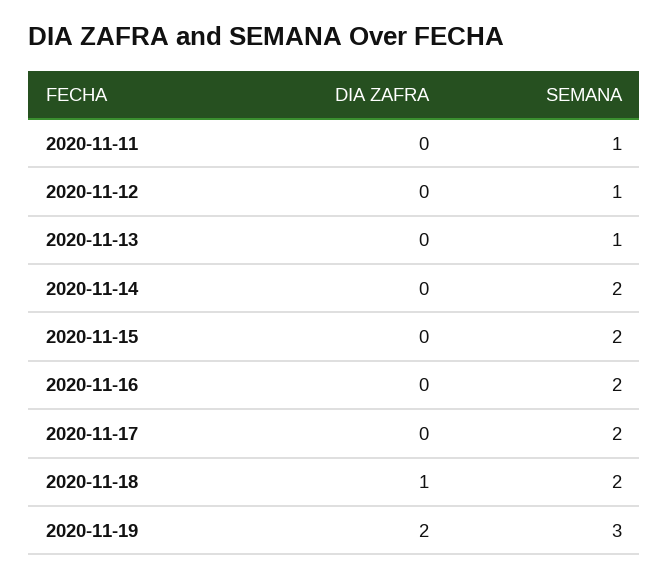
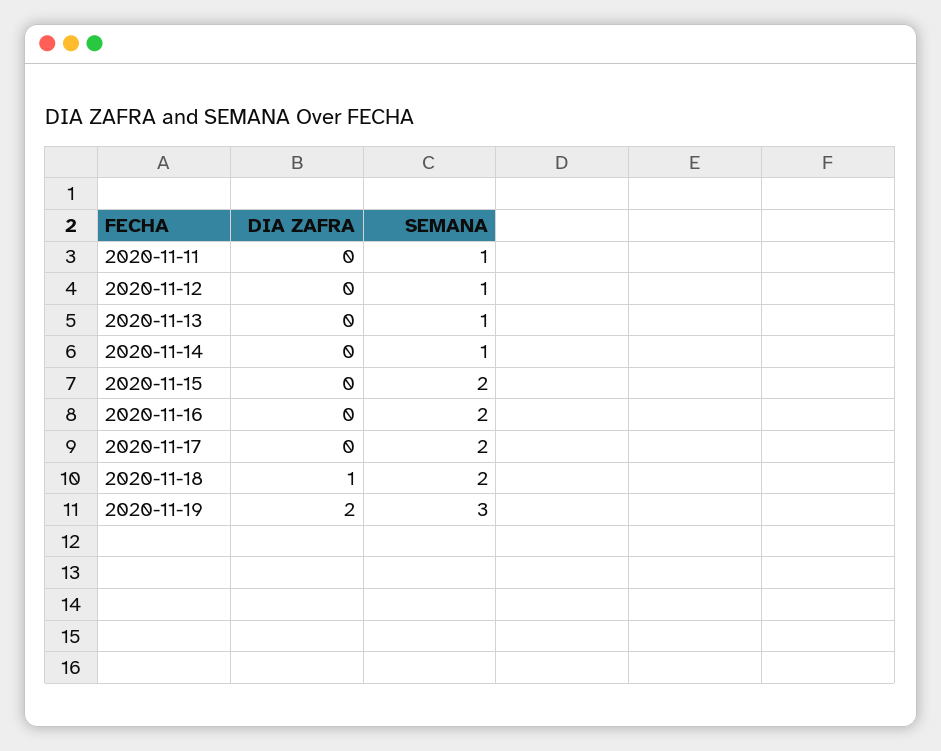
SEMANA, 2020-11-14: 2 -> 1

